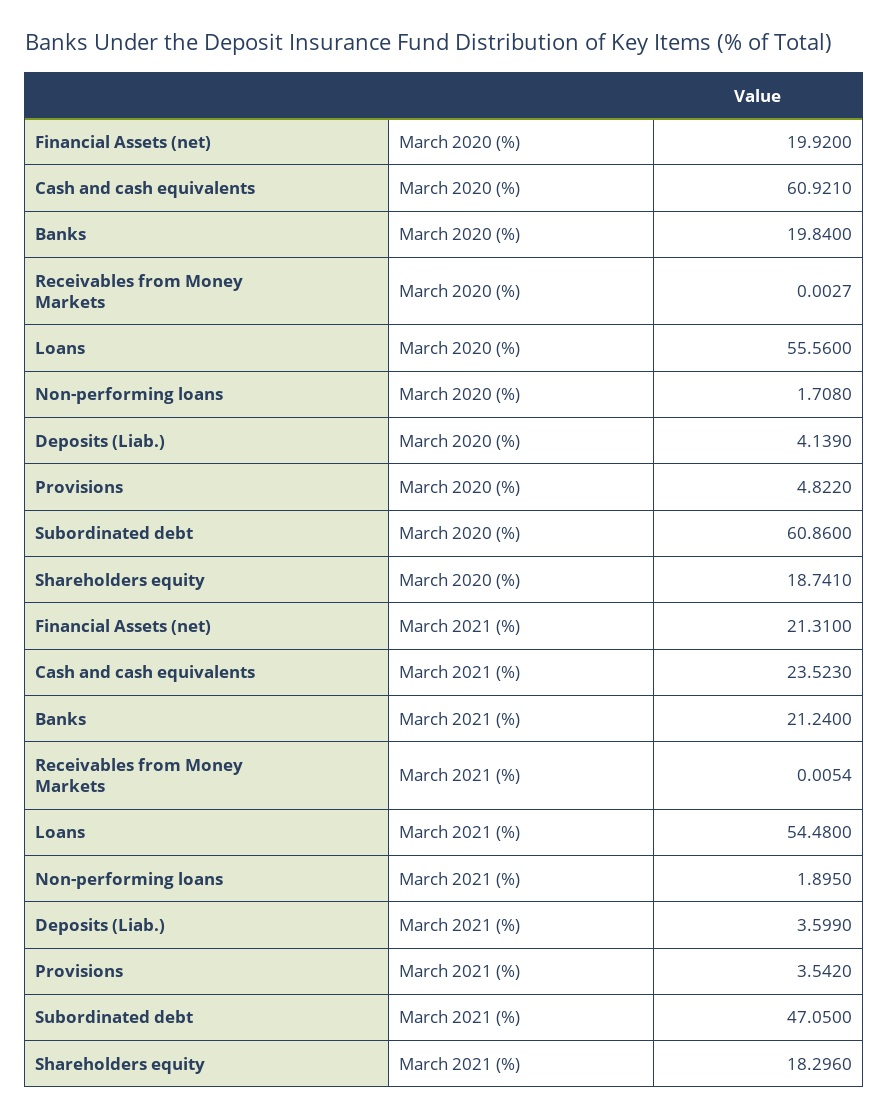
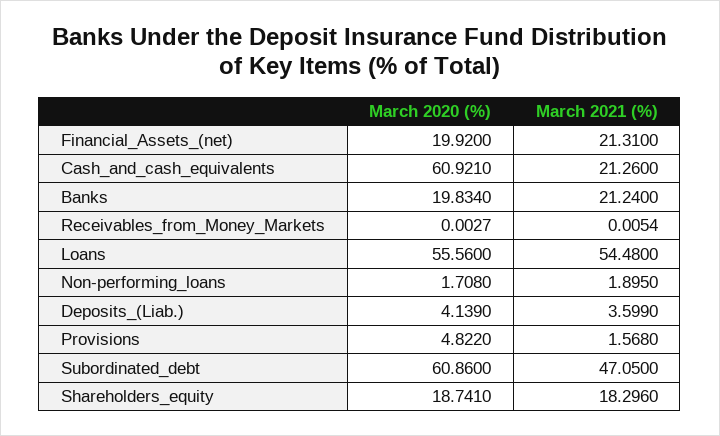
Banks, March 2020 (%): 19.84 -> 19.834
Cash and cash equivalents, March 2021 (%): 23.523 -> 21.26
Provisions, March 2021 (%): 3.542 -> 1.568

